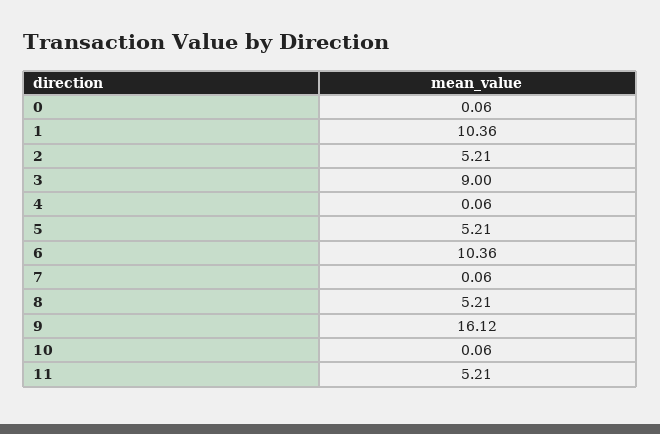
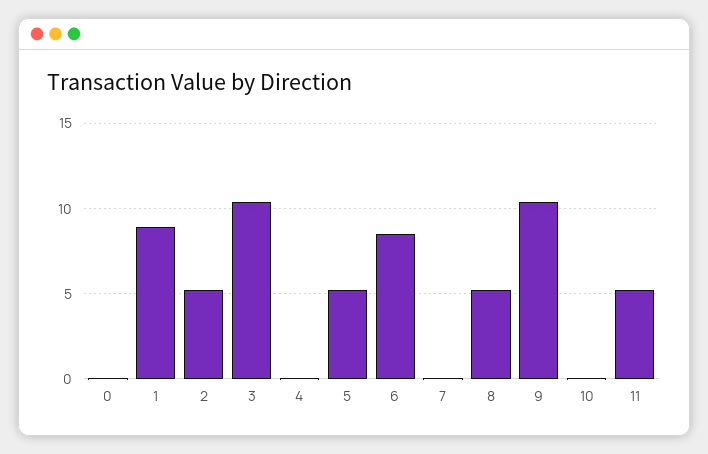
1: 10.36 -> 9
3: 9 -> 10.5
6: 10.36 -> 8.5
9: 16.12 -> 10.5

